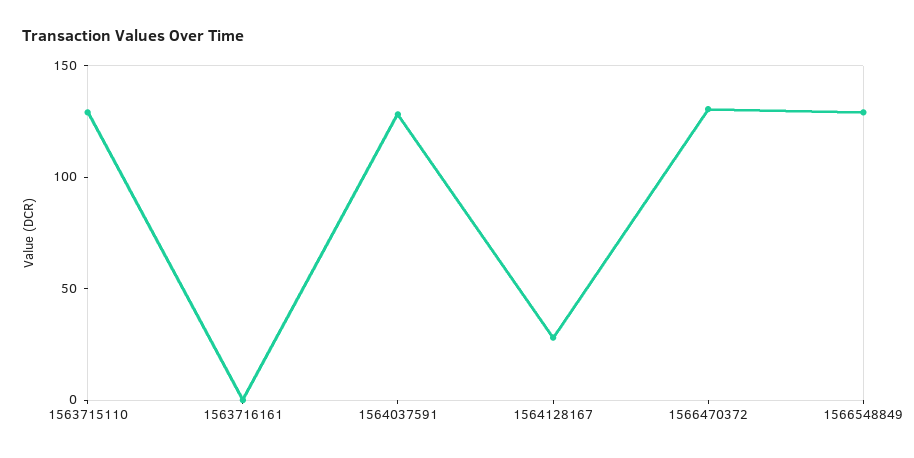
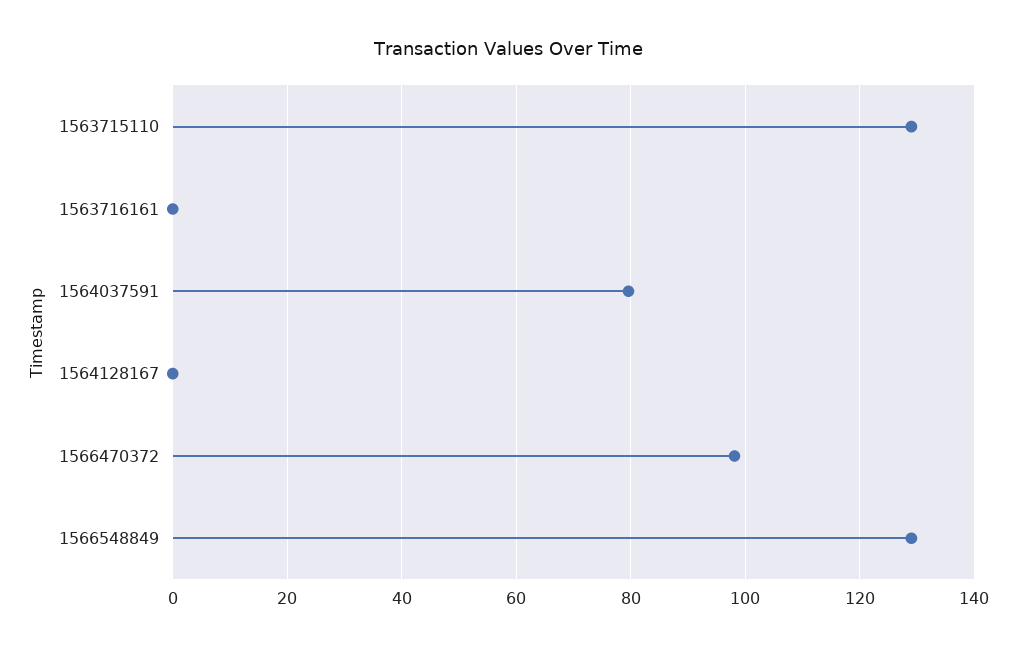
1564037591: 130 -> 80
1564128167: 30 -> 0
1566470372: 130 -> 98

